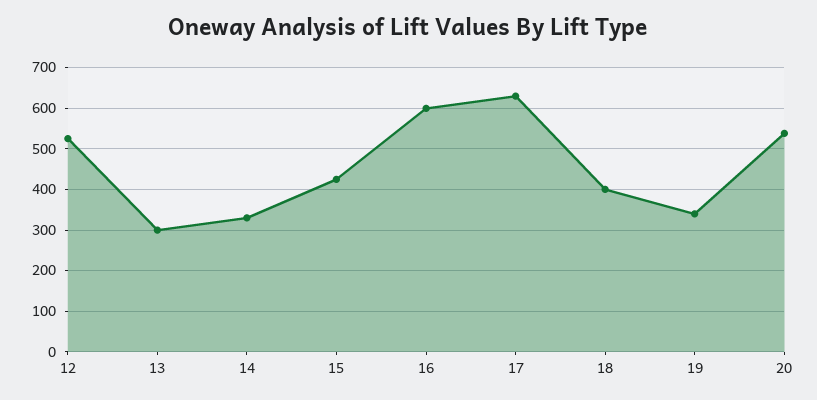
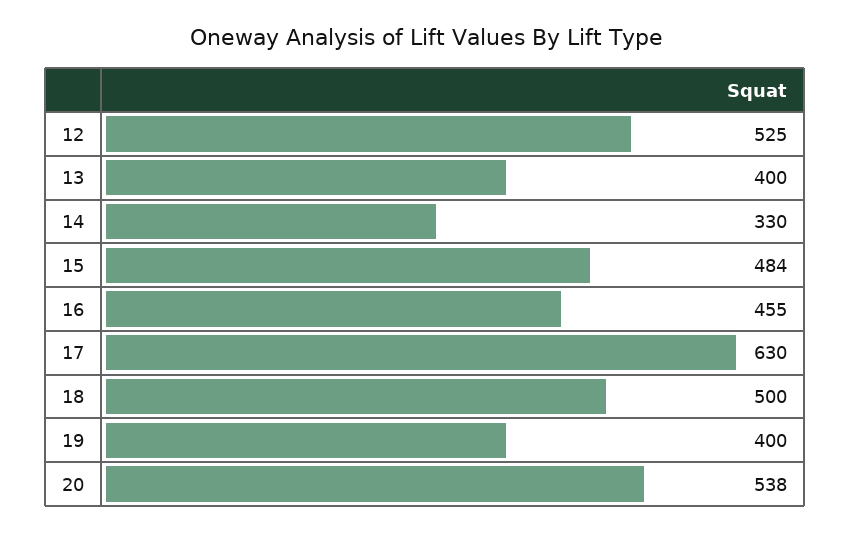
13: 300 -> 400
15: 420 -> 484
16: 600 -> 455
18: 400 -> 500
19: 340 -> 400

